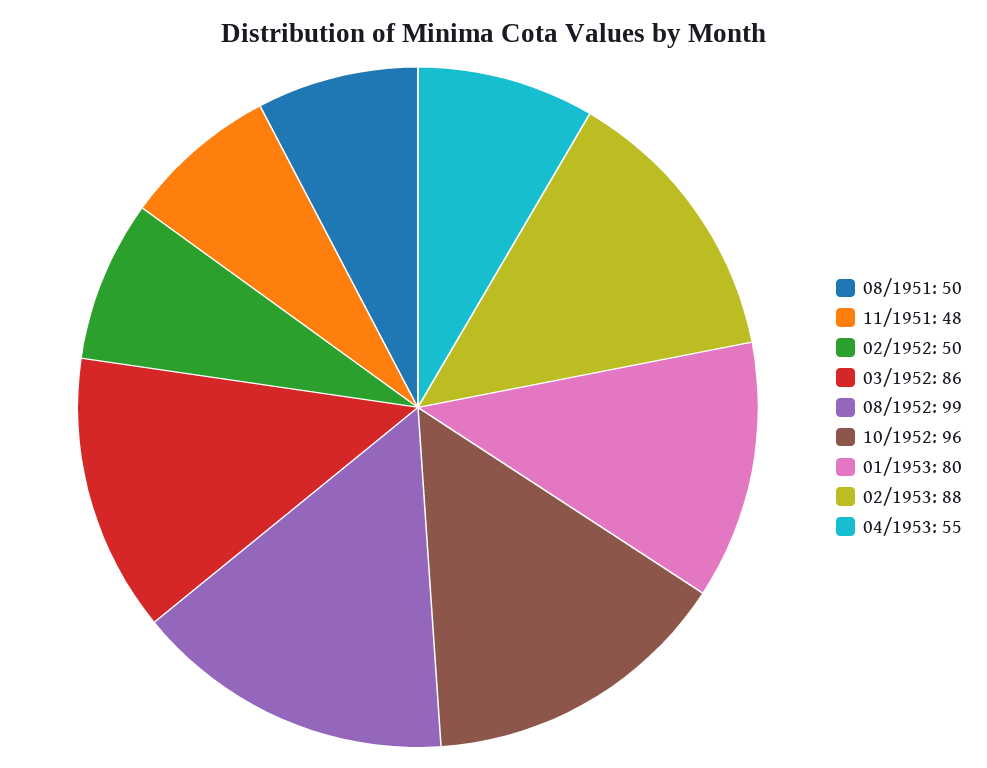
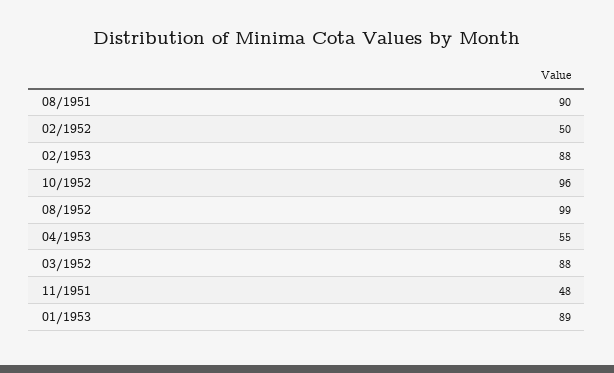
08/1951: 50 -> 90
03/1952: 86 -> 88
01/1953: 80 -> 89

